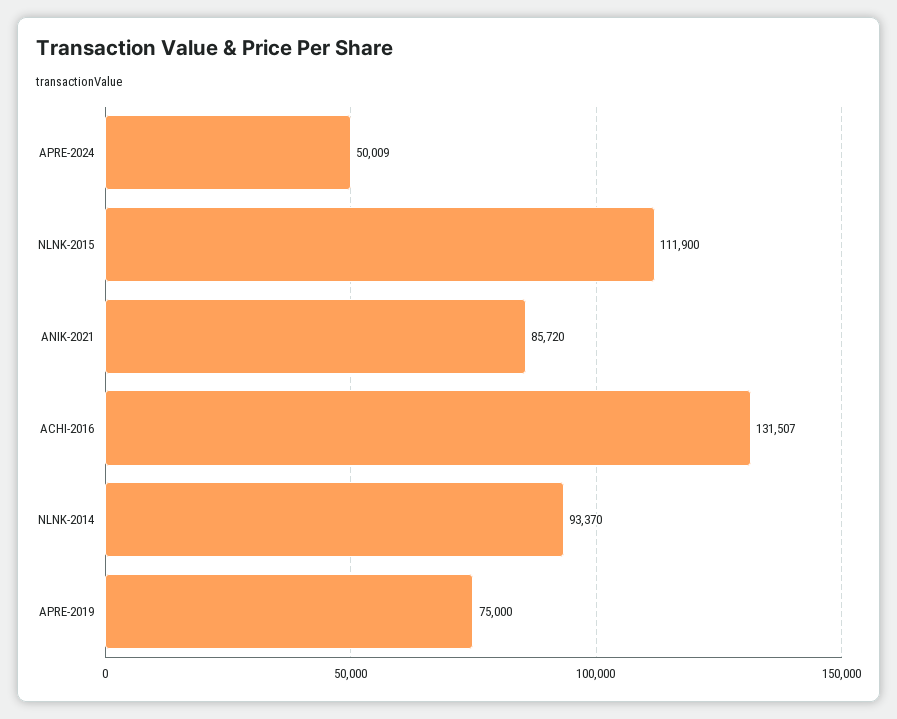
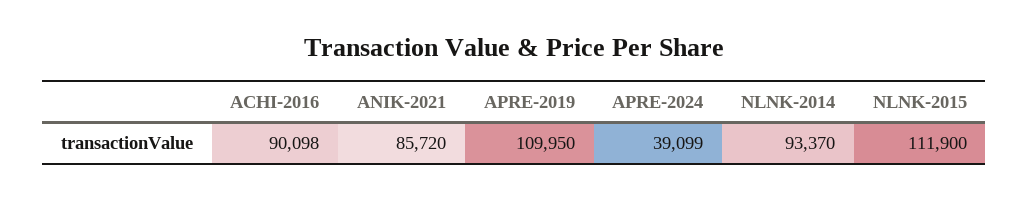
APRE-2024: 50009 -> 39099
ACHI-2016: 131507 -> 90098
APRE-2019: 75000 -> 109950

